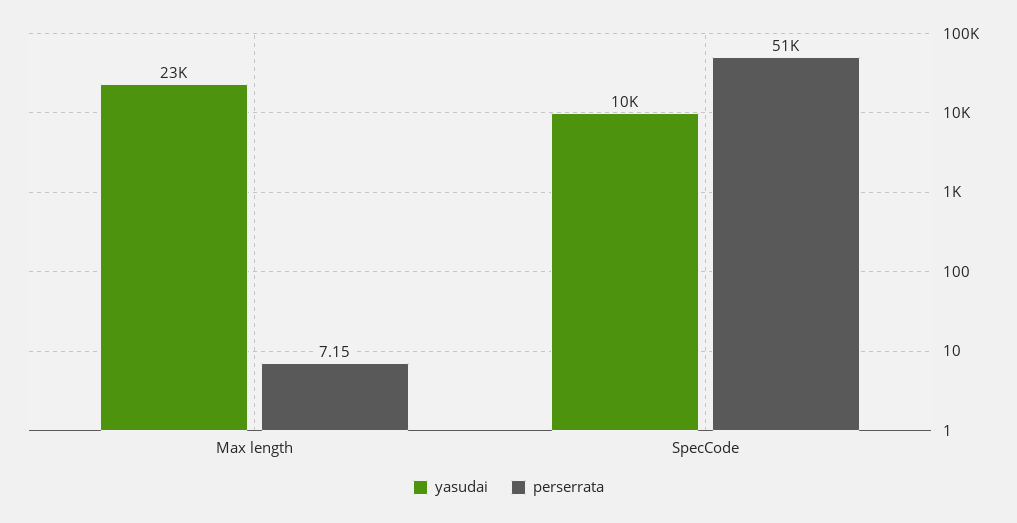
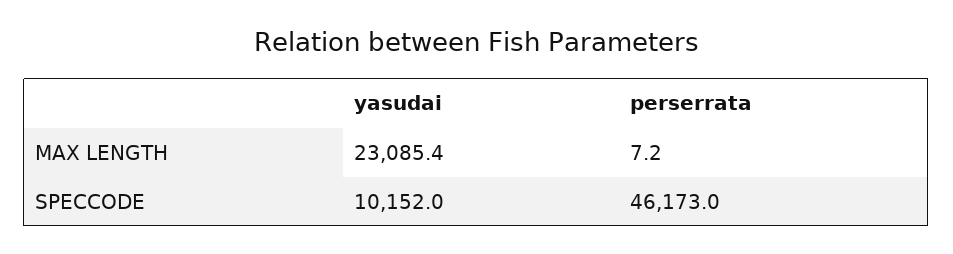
perserrata, SpecCode: 51000 -> 46173

